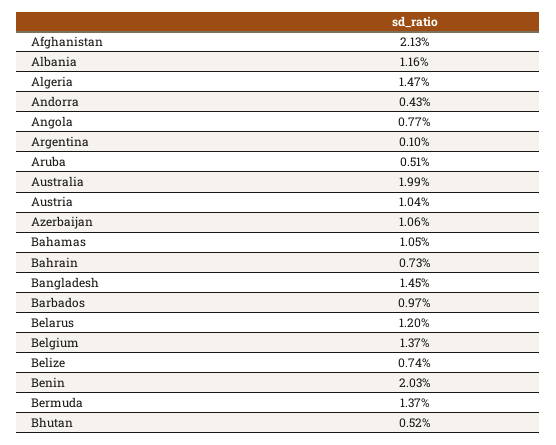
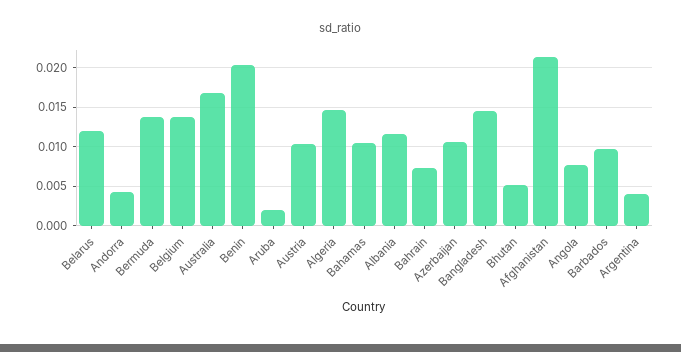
Argentina: 0.001 -> 0.004
Aruba: 0.0051 -> 0.002
Australia: 0.0199 -> 0.017
Belize: 0.0074 -> none

